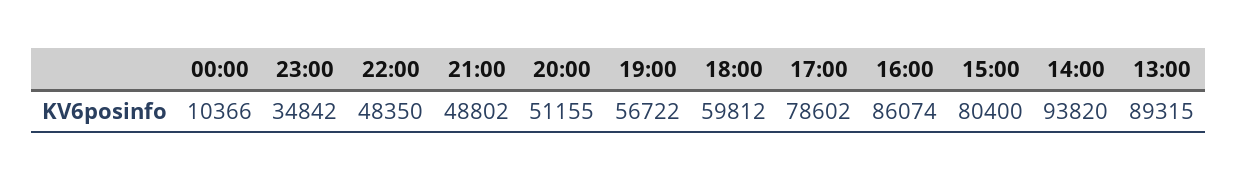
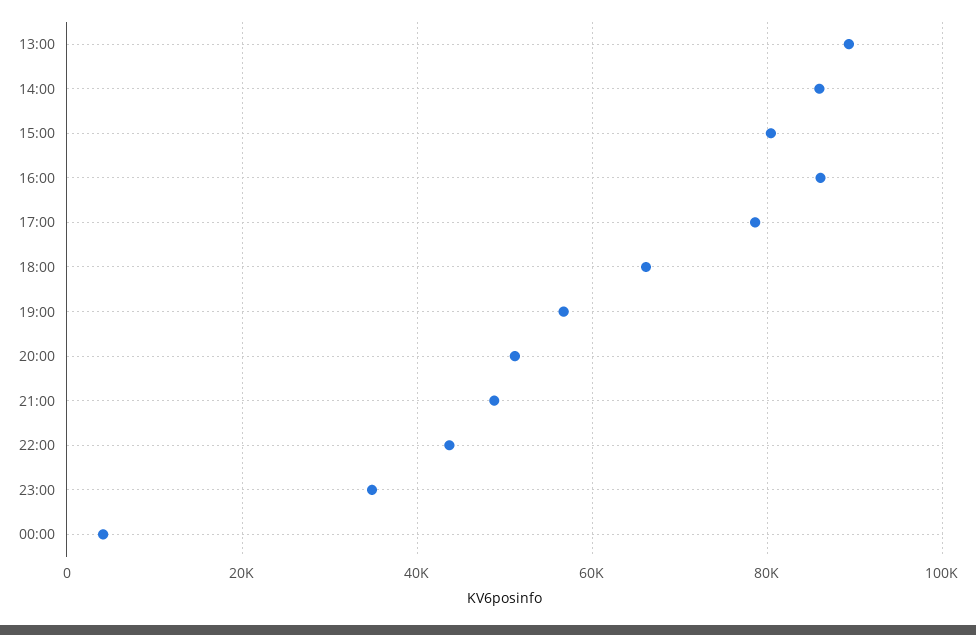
00:00: 10366 -> 4000
22:00: 48350 -> 44000
18:00: 59812 -> 66000
14:00: 93820 -> 86000

